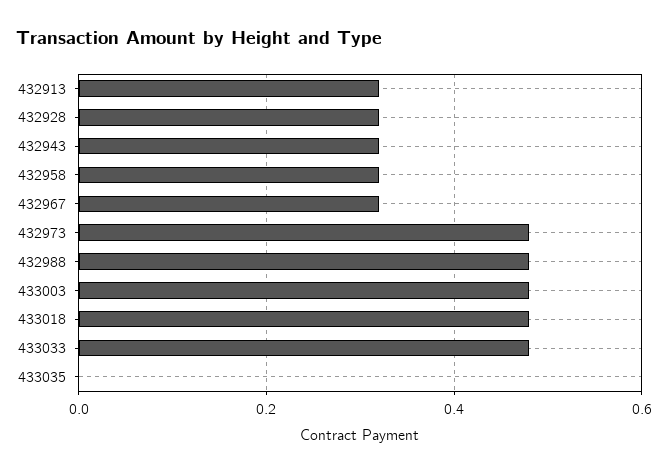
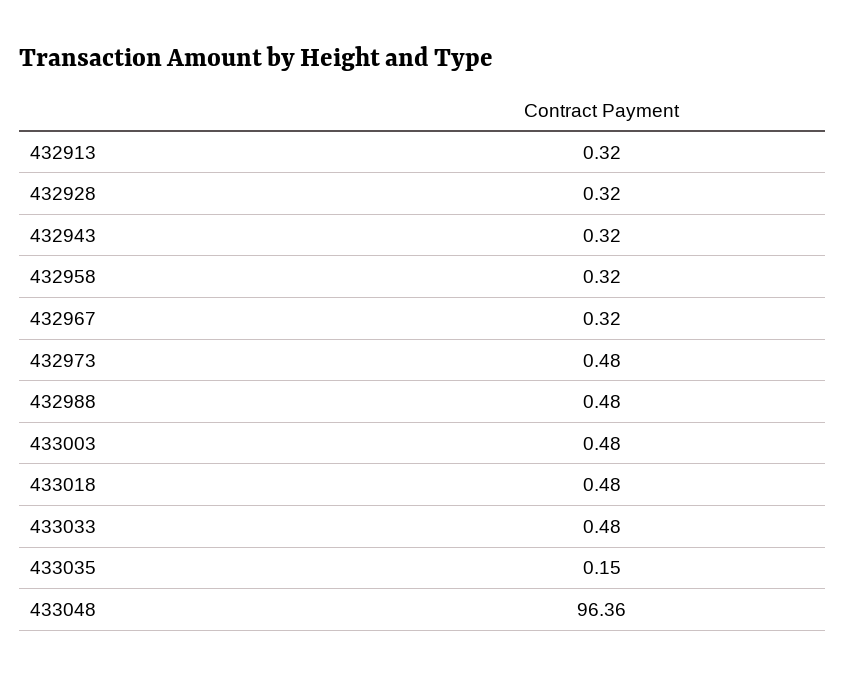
433035: 0 -> 0.15
433048: none -> 96.36

